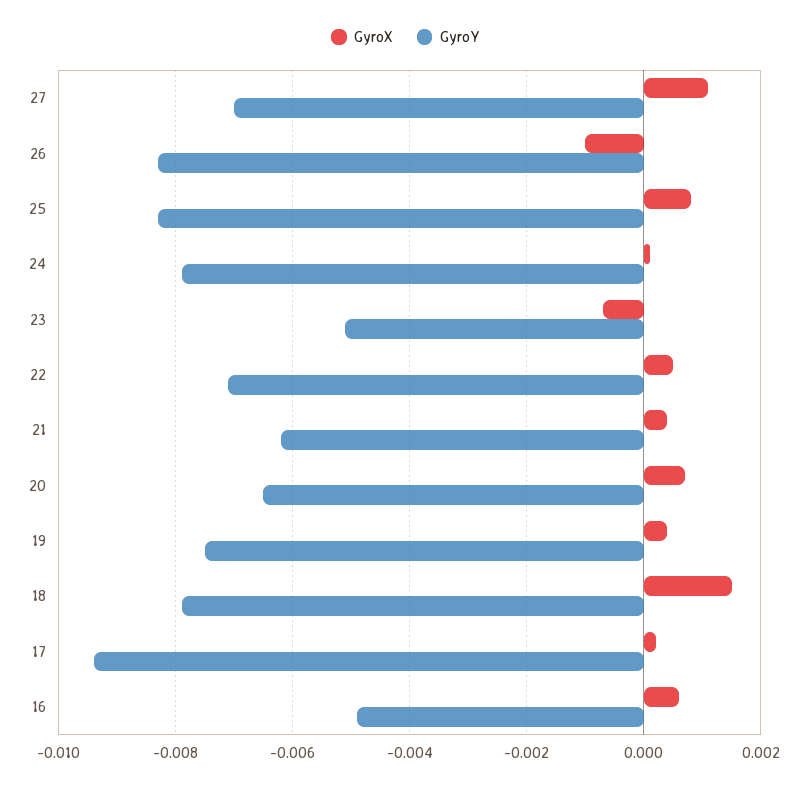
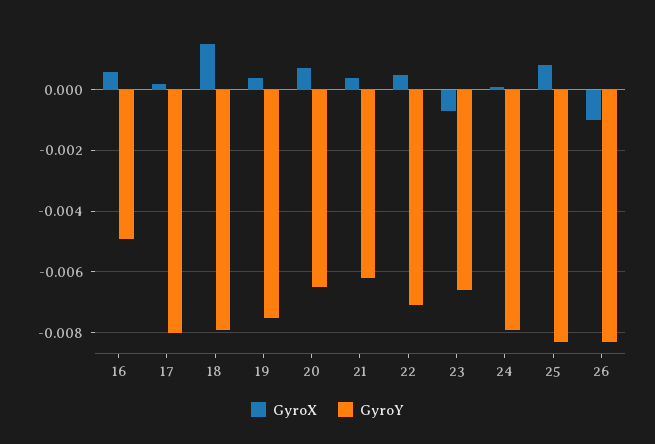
GyroX, 27: 0.001 -> none
GyroY, 27: -0.007 -> none
GyroY, 23: -0.005 -> -0.0065
GyroY, 17: -0.0095 -> -0.008

